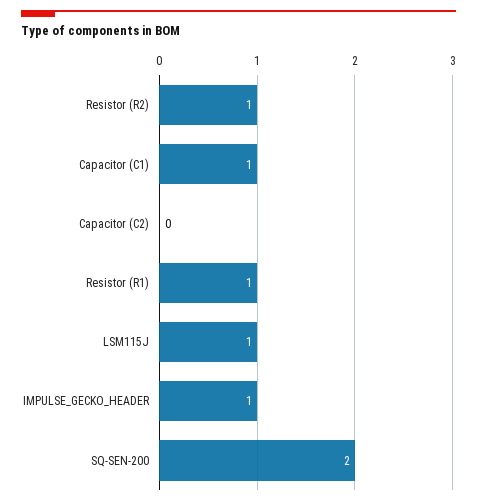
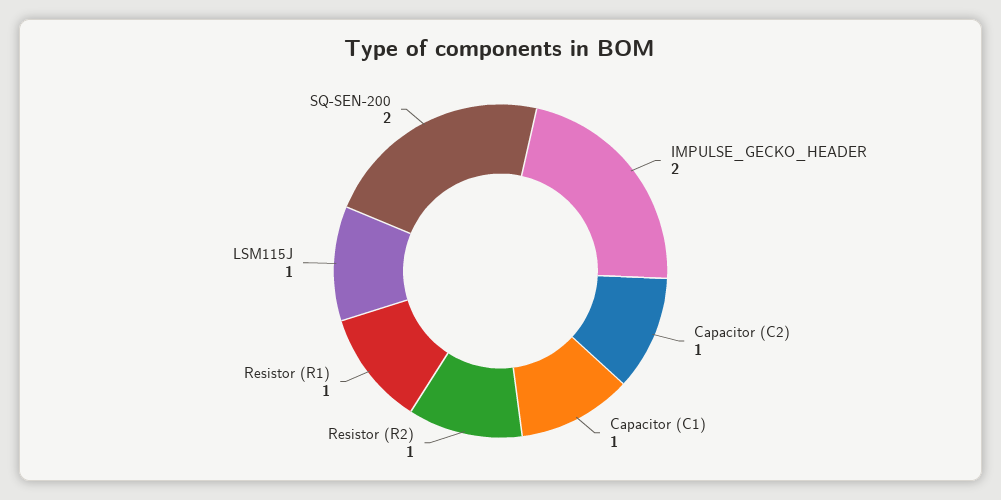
Capacitor (C2): 0 -> 1
IMPULSE_GECKO_HEADER: 1 -> 2

